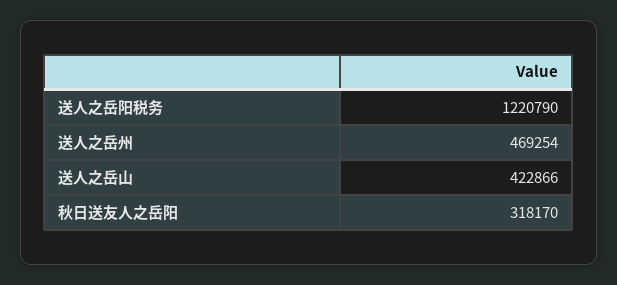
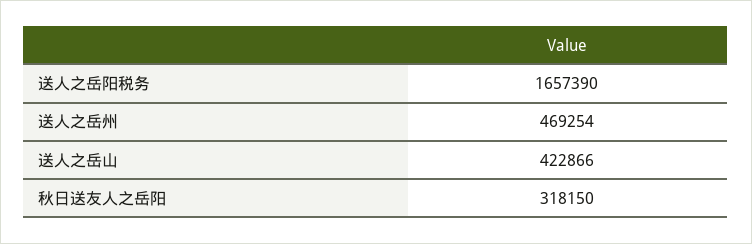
送人之岳阳税务: 1220790 -> 1657390
秋日送友人之岳阳: 318170 -> 318150

